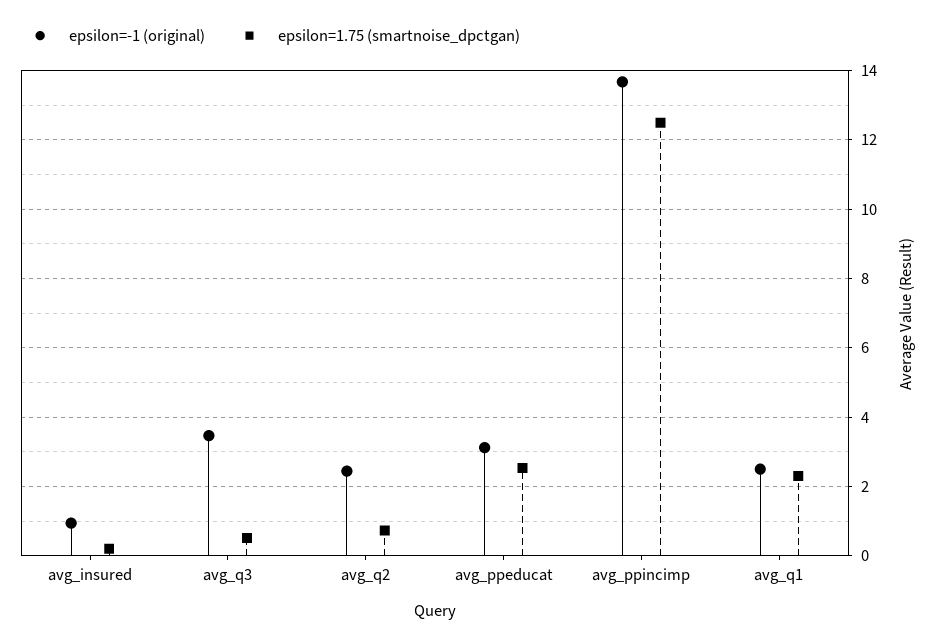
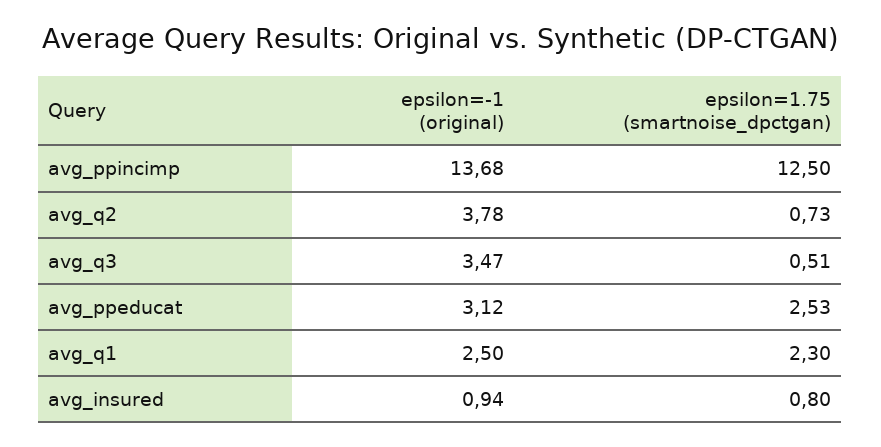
epsilon=1.75 (smartnoise_dpctgan), avg_insured: 0.2 -> 0.8
epsilon=-1 (original), avg_q2: 2.4 -> 3.78

